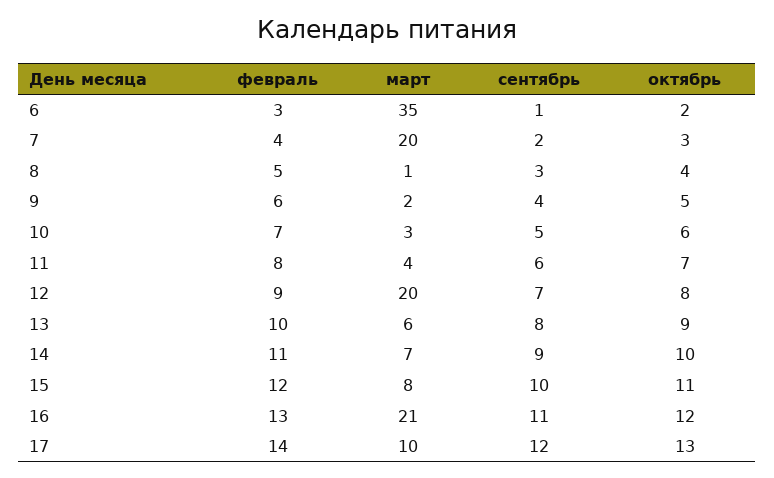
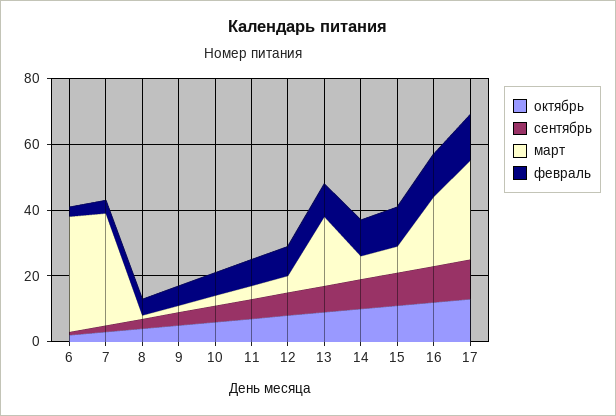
март, 7: 20 -> 35
март, 12: 20 -> 5
март, 13: 6 -> 20
март, 17: 10 -> 30

